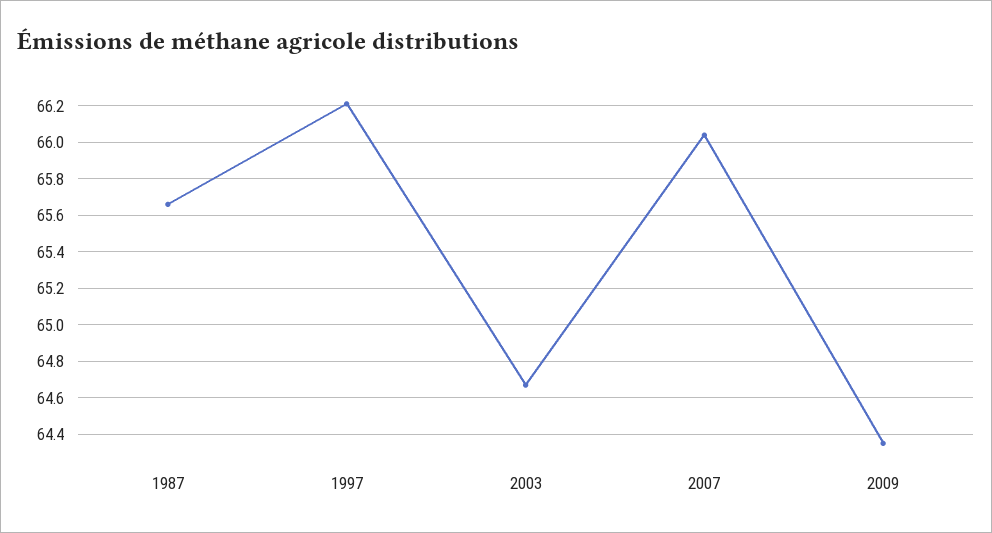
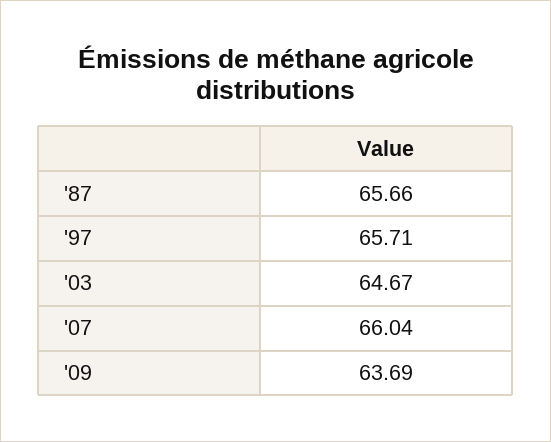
1997: 66.2 -> 65.71
2009: 64.35 -> 63.69

